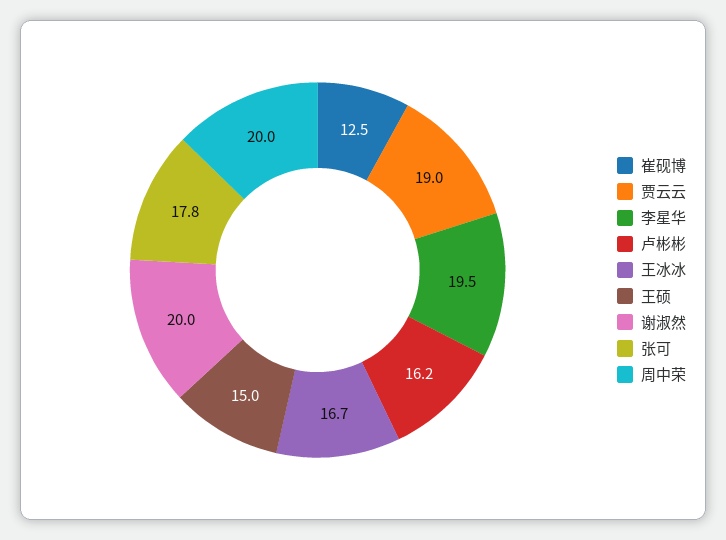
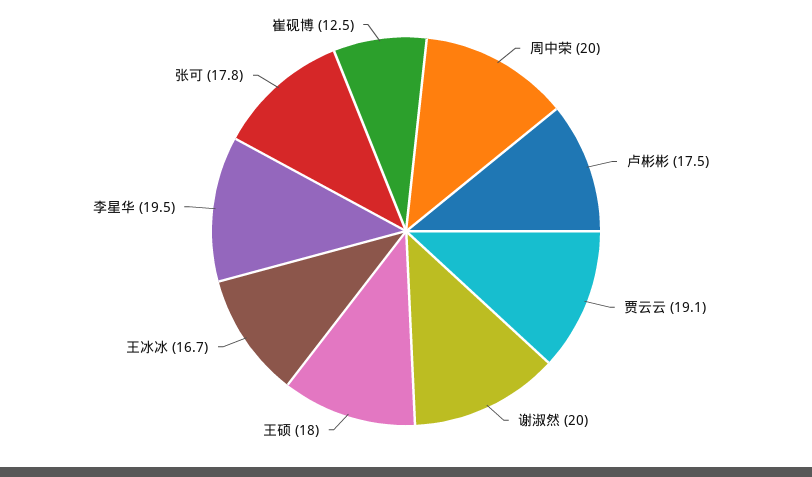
贾云云: 19 -> 19.1
卢彬彬: 16.2 -> 17.5
王硕: 15 -> 18

